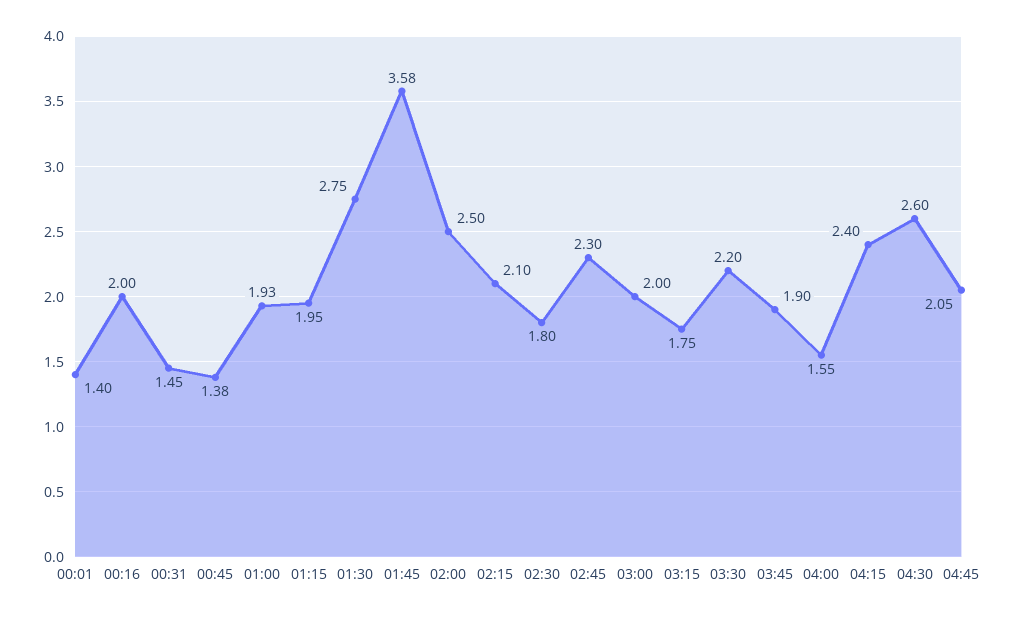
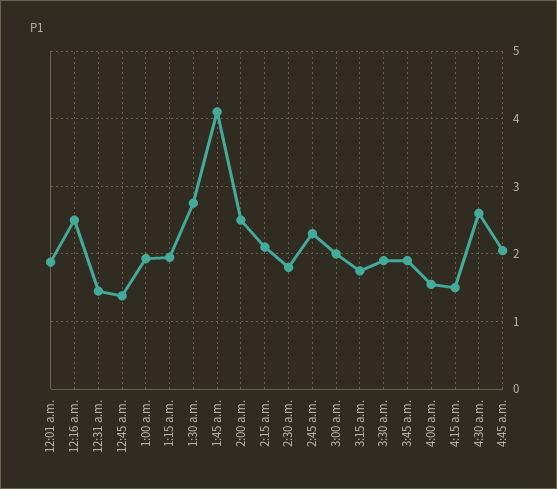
00:01: 1.4 -> 1.9
00:16: 2 -> 2.5
01:45: 3.58 -> 4.1
03:30: 2.2 -> 1.9
04:15: 2.4 -> 1.5

